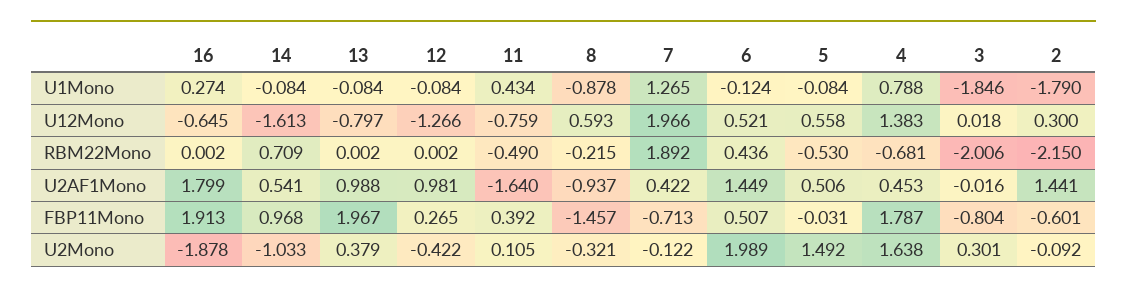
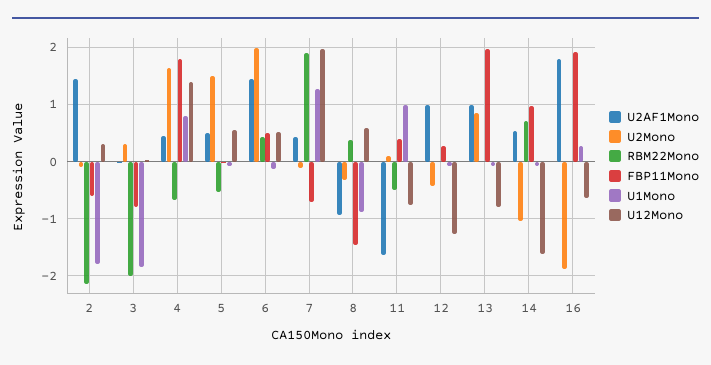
U1Mono, 11: 0.434 -> 1
RBM22Mono, 8: -0.215 -> 0.4
U2Mono, 13: 0.379 -> 0.8

